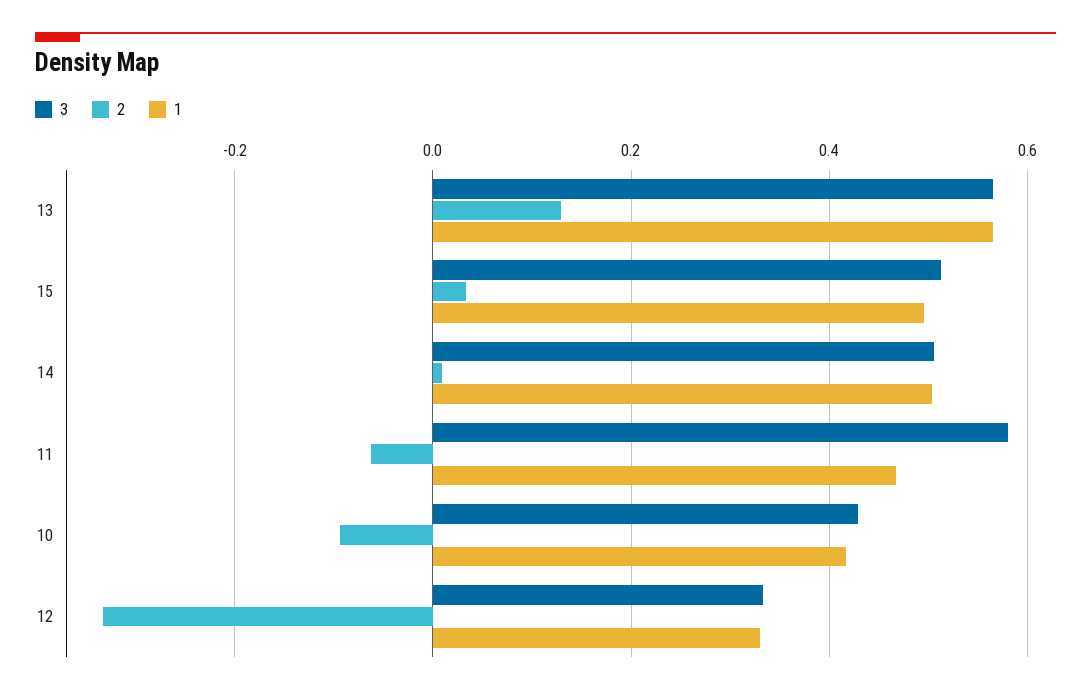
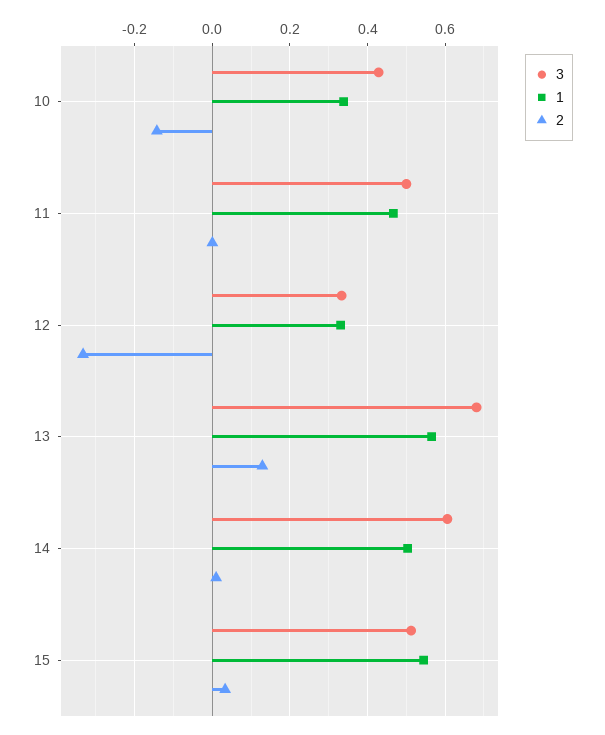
3, 13: 0.56 -> 0.68
1, 15: 0.5 -> 0.54
3, 14: 0.5 -> 0.6
3, 11: 0.58 -> 0.5
2, 11: -0.06 -> 0
2, 10: -0.1 -> -0.14
1, 10: 0.42 -> 0.34

